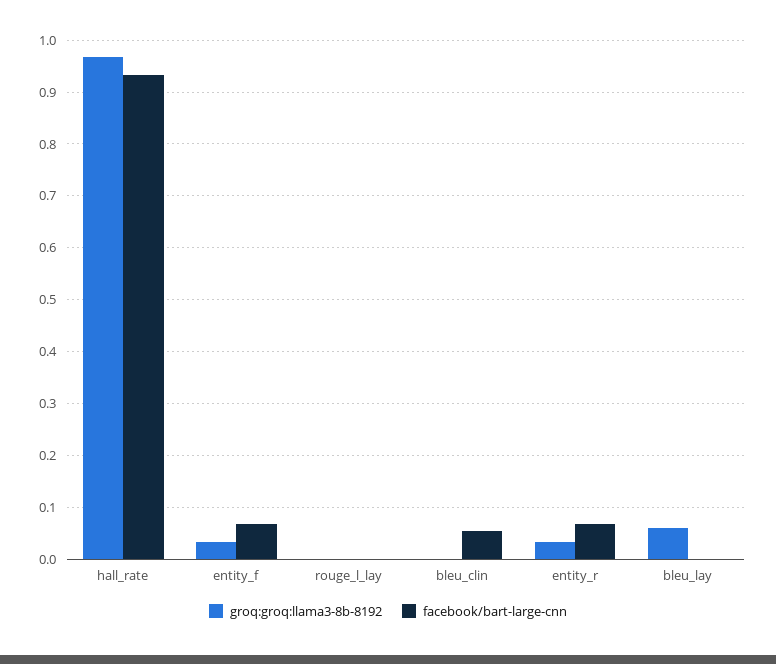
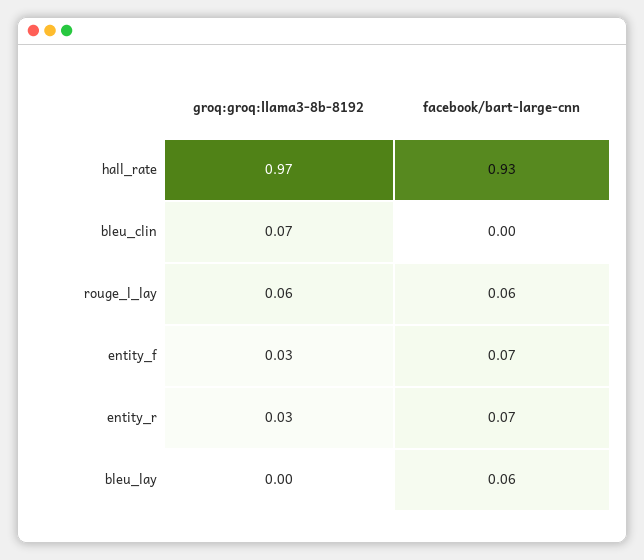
groq:groq:llama3-8b-8192, rouge_l_lay: 0 -> 0.06
facebook/bart-large-cnn, rouge_l_lay: 0 -> 0.06
groq:groq:llama3-8b-8192, bleu_clin: 0 -> 0.07
facebook/bart-large-cnn, bleu_clin: 0.06 -> 0
groq:groq:llama3-8b-8192, bleu_lay: 0.06 -> 0
facebook/bart-large-cnn, bleu_lay: 0 -> 0.06

